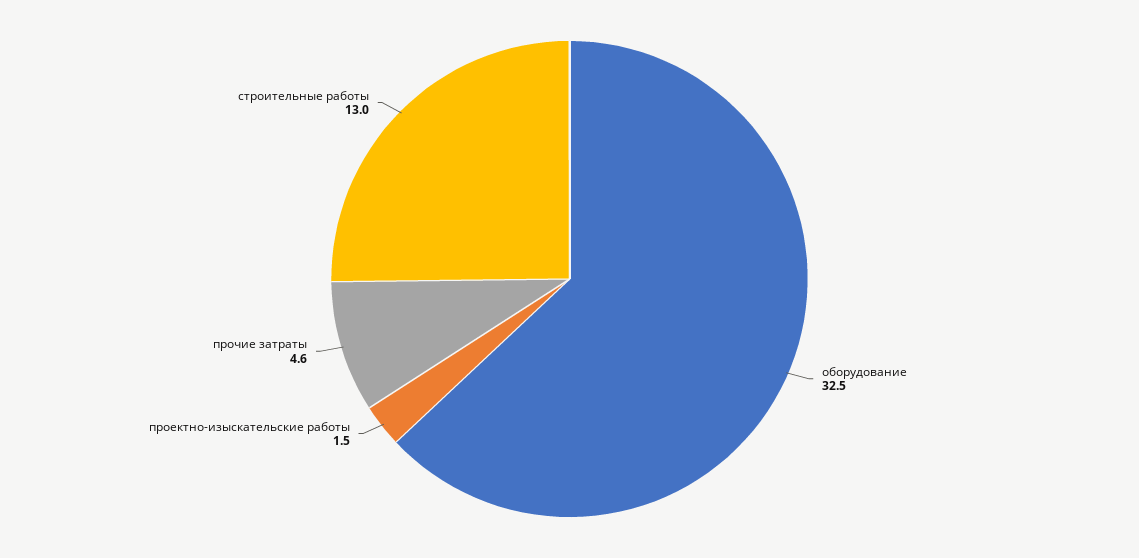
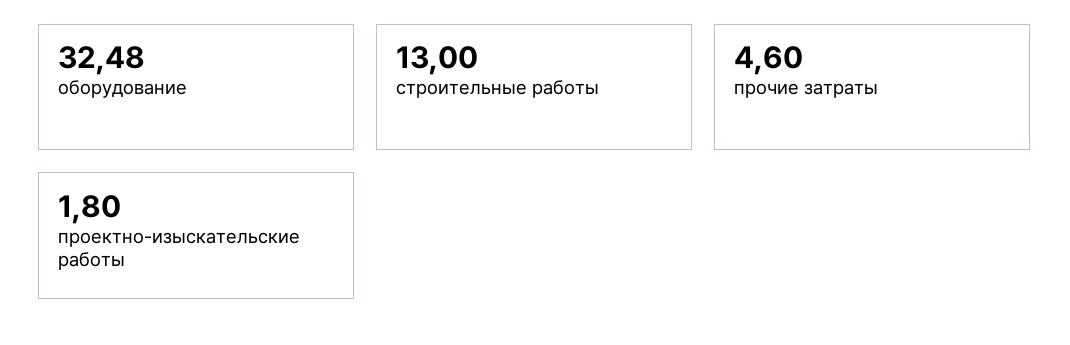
проектно-изыскательские работы: 1.5 -> 1.8

